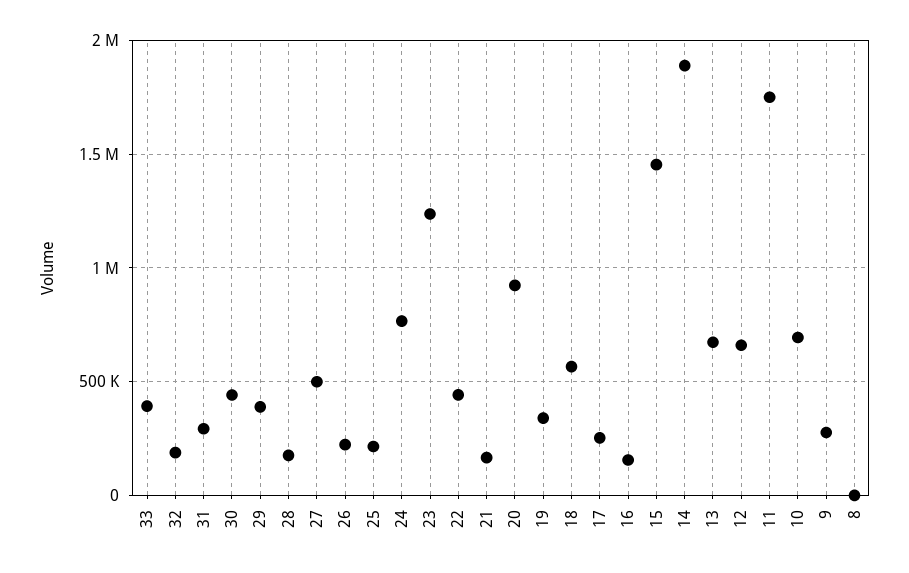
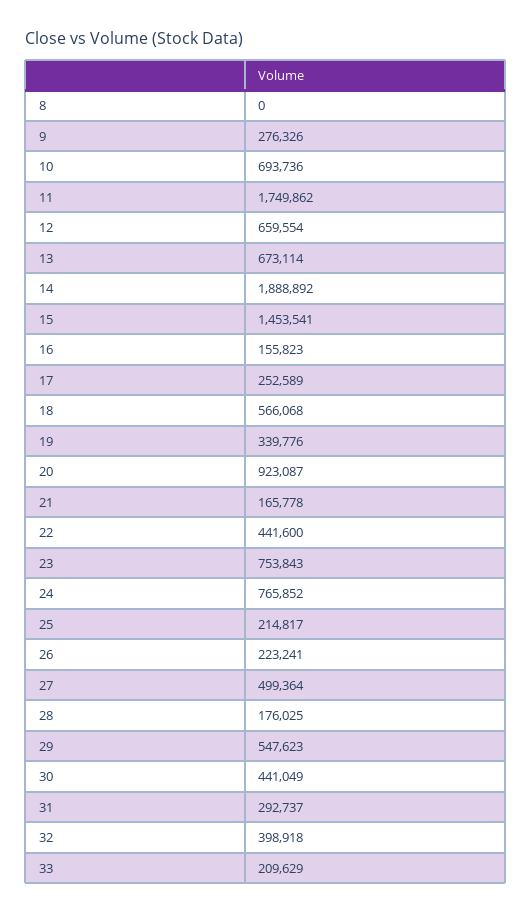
33: 400000 -> 209629
32: 200000 -> 398918
29: 400000 -> 547623
23: 1250000 -> 753843

